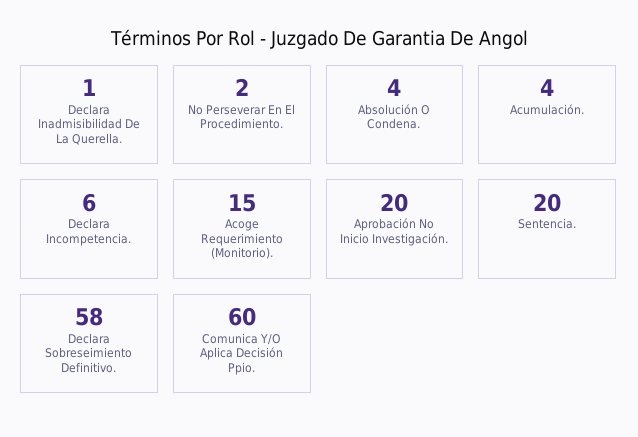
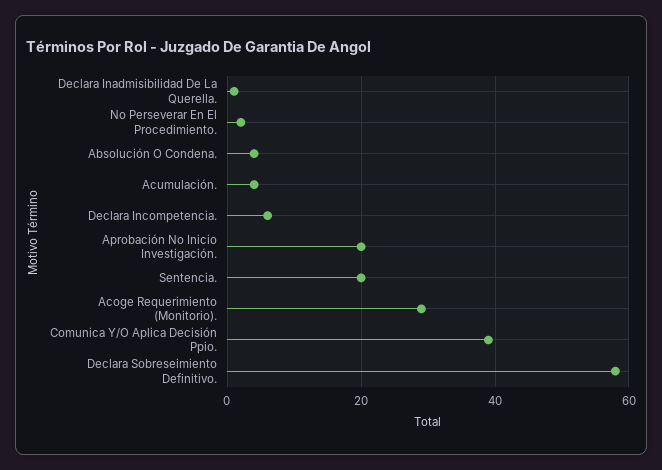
Acoge Requerimiento (Monitorio).: 15 -> 30
Comunica Y/O Aplica Decisión Ppio.: 60 -> 40

